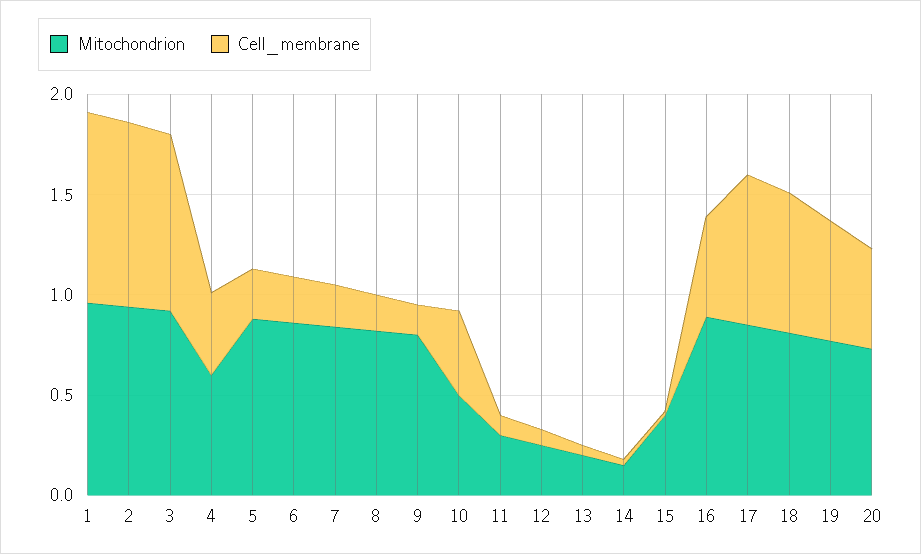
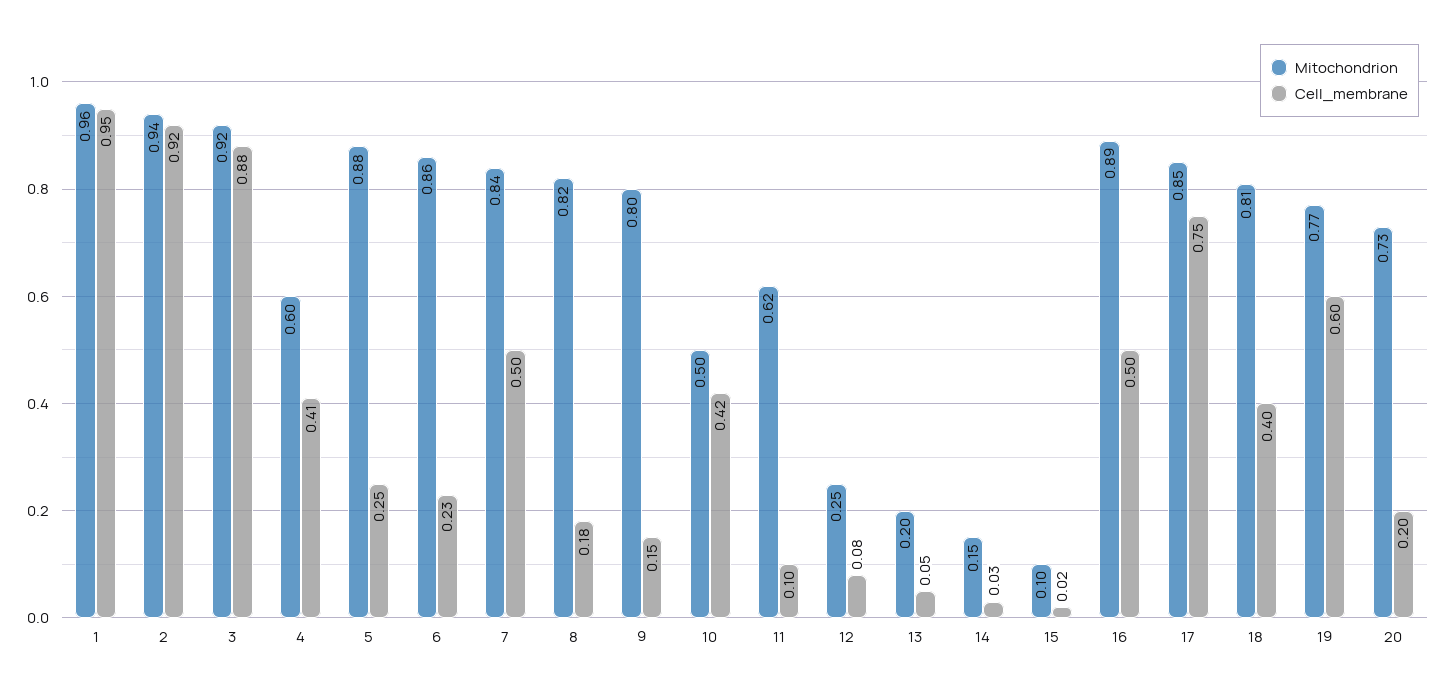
Cell_membrane, 7: 0.2 -> 0.5
Mitochondrion, 11: 0.3 -> 0.62
Mitochondrion, 15: 0.4 -> 0.1
Cell_membrane, 18: 0.7 -> 0.4
Cell_membrane, 20: 0.5 -> 0.2

